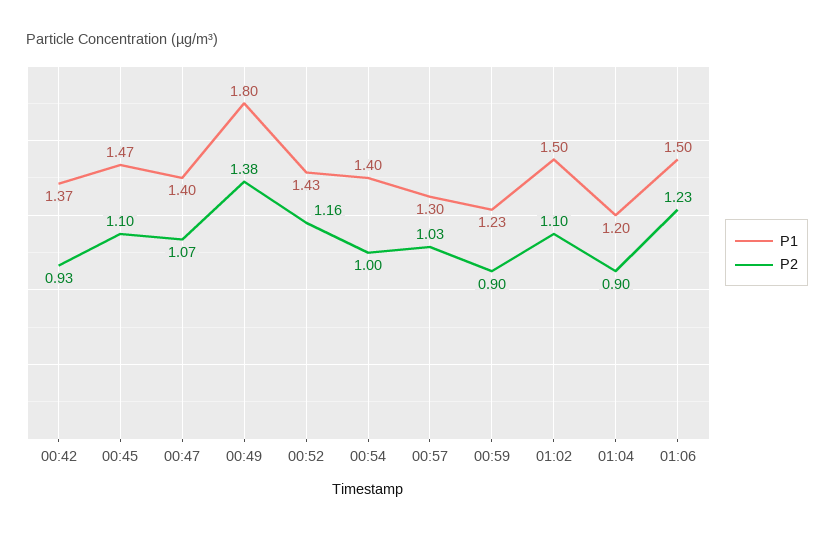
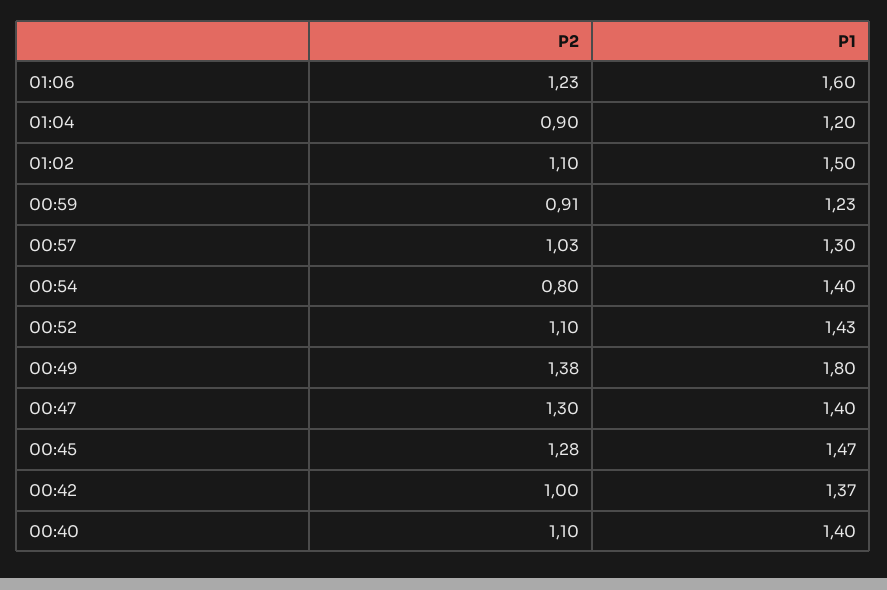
P2, 00:42: 0.93 -> 1
P2, 00:45: 1.1 -> 1.28
P2, 00:47: 1.07 -> 1.3
P2, 00:52: 1.16 -> 1.1
P2, 00:54: 1 -> 0.8
P2, 00:59: 0.9 -> 0.91
P1, 01:06: 1.5 -> 1.6
P2, 00:40: none -> 1.1
P1, 00:40: none -> 1.4

